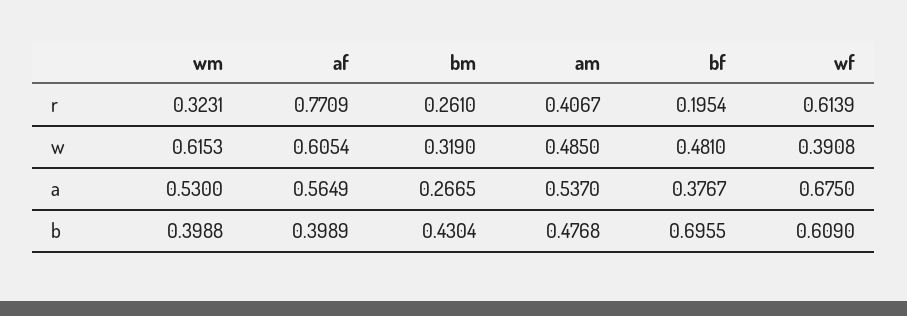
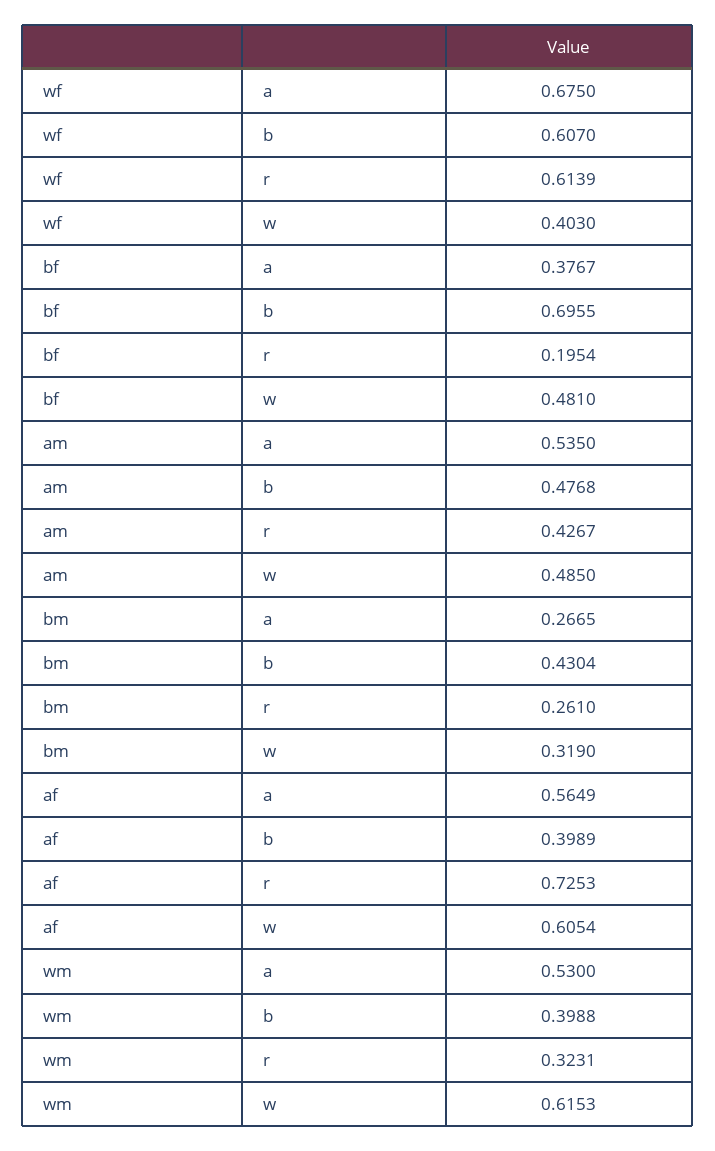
af, r: 0.7709 -> 0.7253
am, r: 0.4067 -> 0.4267
wf, w: 0.3908 -> 0.403
am, a: 0.537 -> 0.535
wf, b: 0.609 -> 0.607

